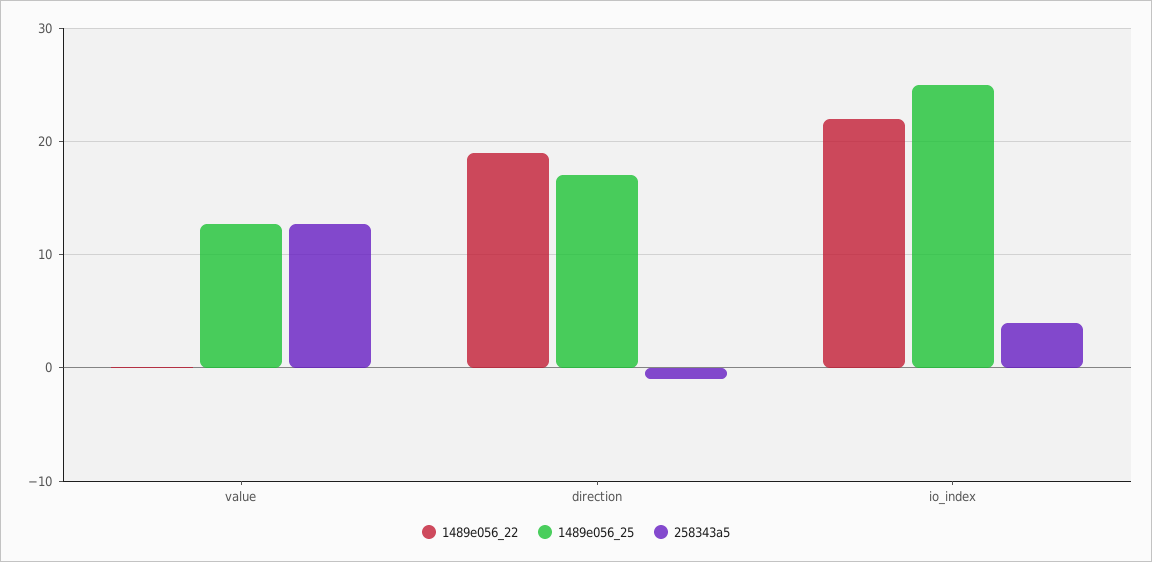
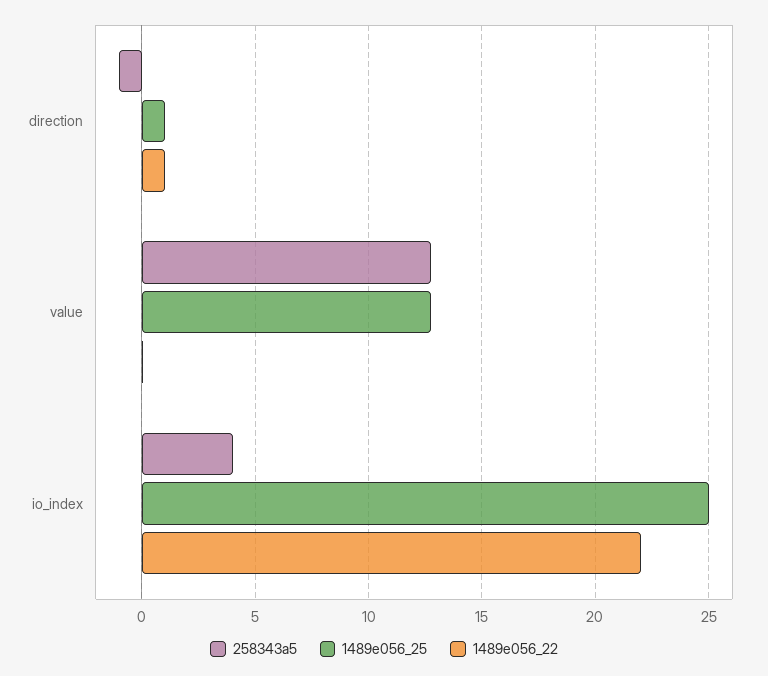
1489e056_22, direction: 19 -> 1
1489e056_25, direction: 17 -> 1

